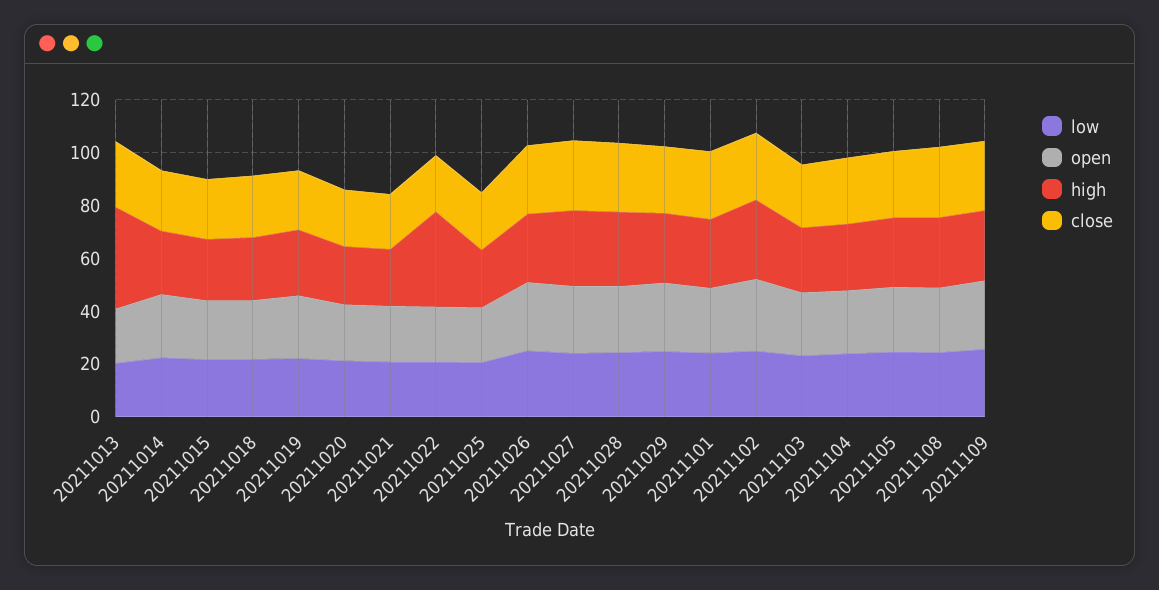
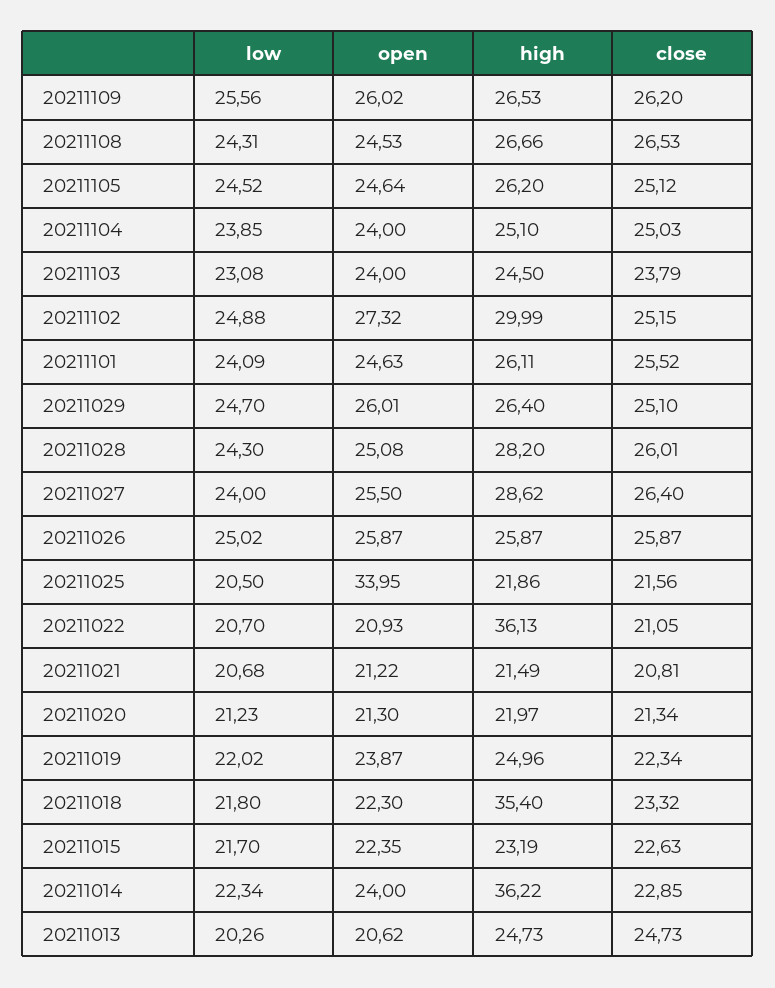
high, 20211013: 40 -> 24.73
high, 20211014: 25 -> 36.22
high, 20211018: 25 -> 35.4
open, 20211025: 20 -> 33.95

